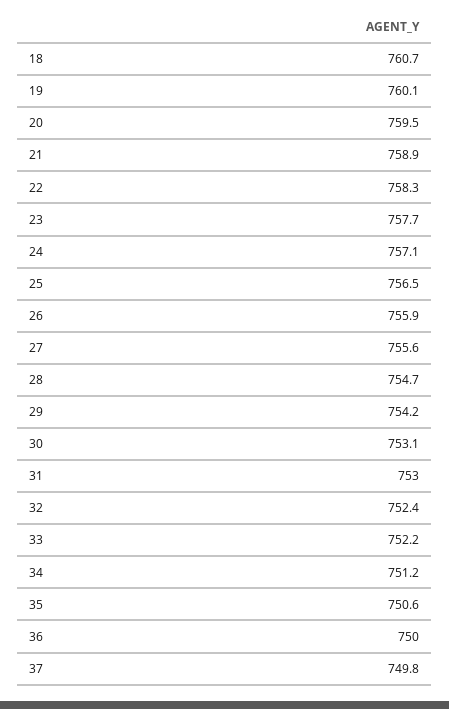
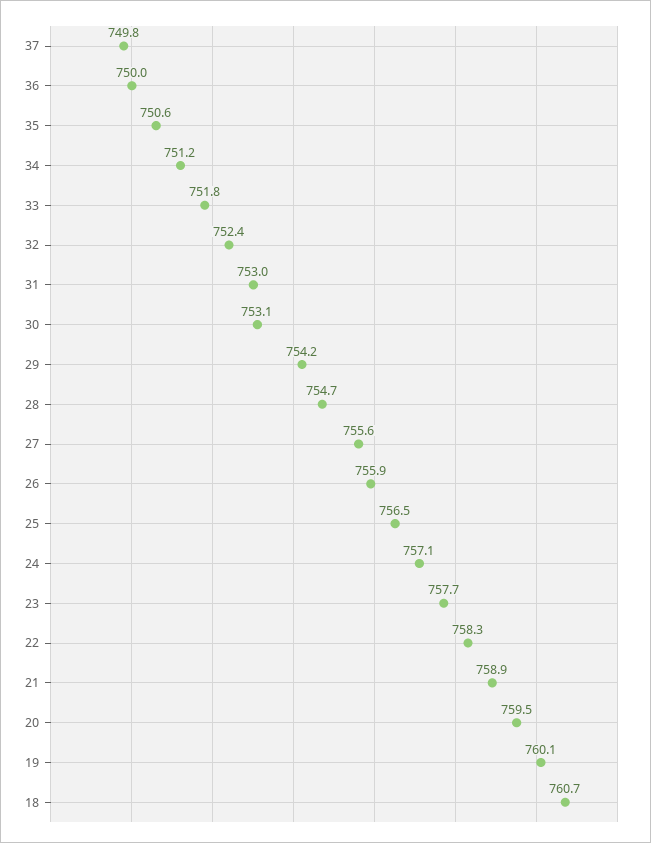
33: 752.2 -> 751.8

